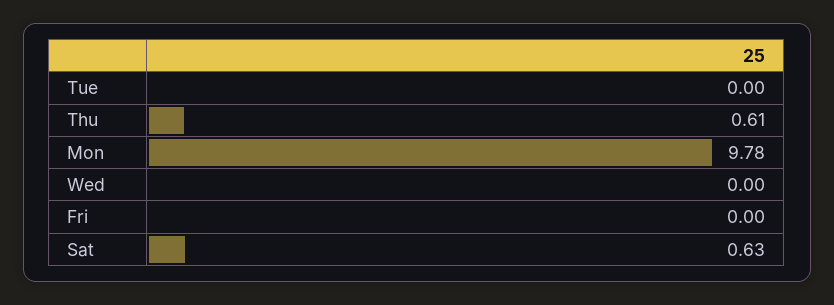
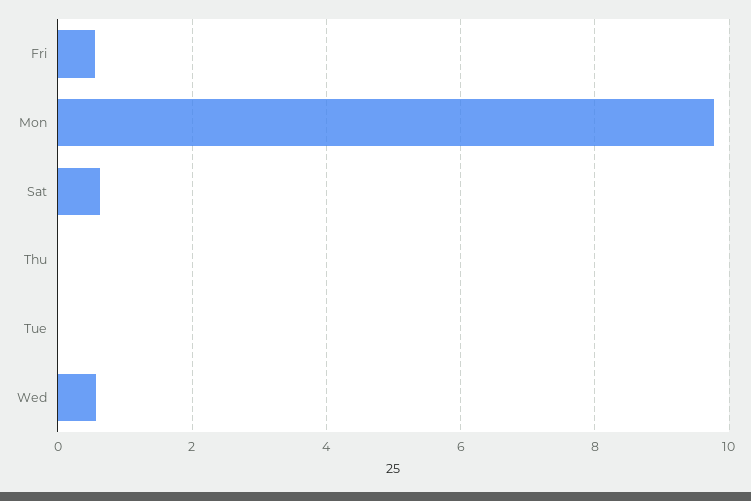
Thu: 0.61 -> 0
Wed: 0 -> 0.6
Fri: 0 -> 0.6

